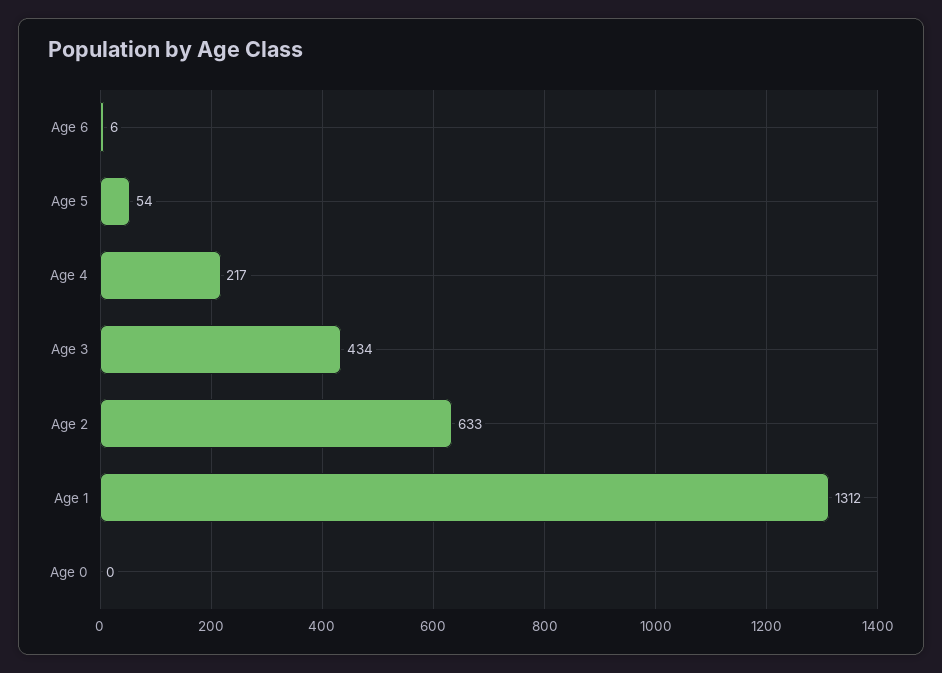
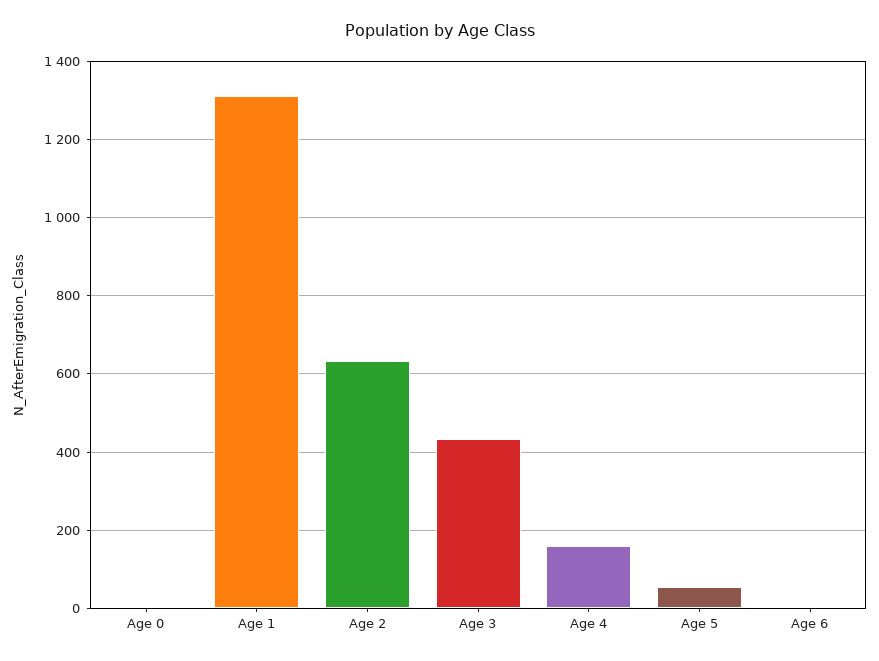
Age 4: 217 -> 160

